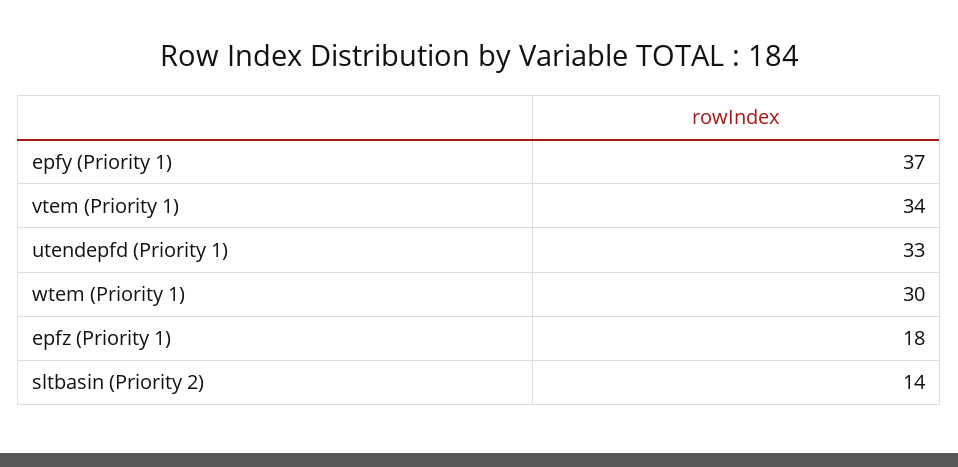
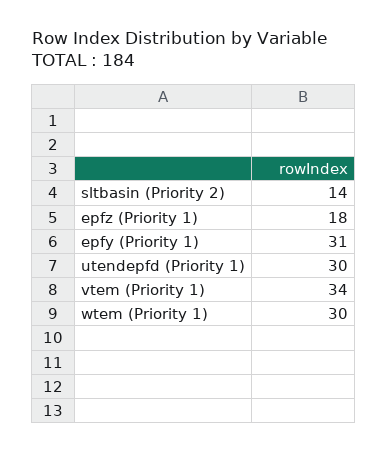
epfy (Priority 1): 37 -> 31
utendepfd (Priority 1): 33 -> 30

